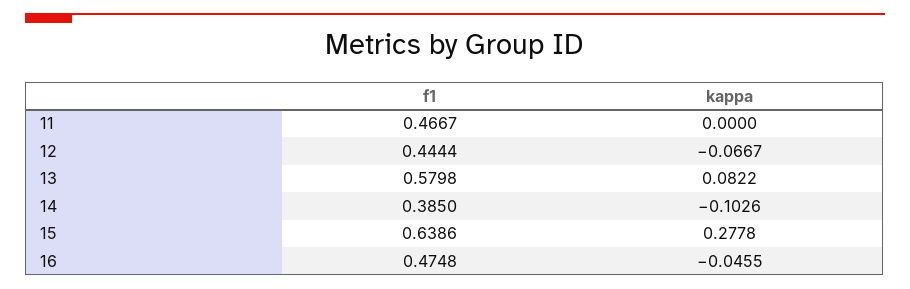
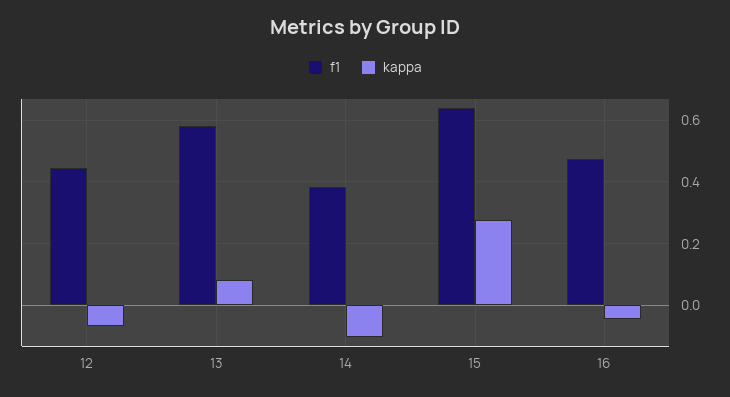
f1, 11: 0.4667 -> none
kappa, 11: 0 -> none

